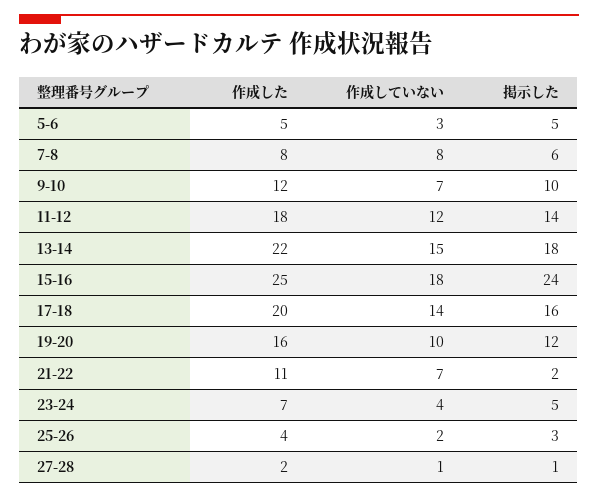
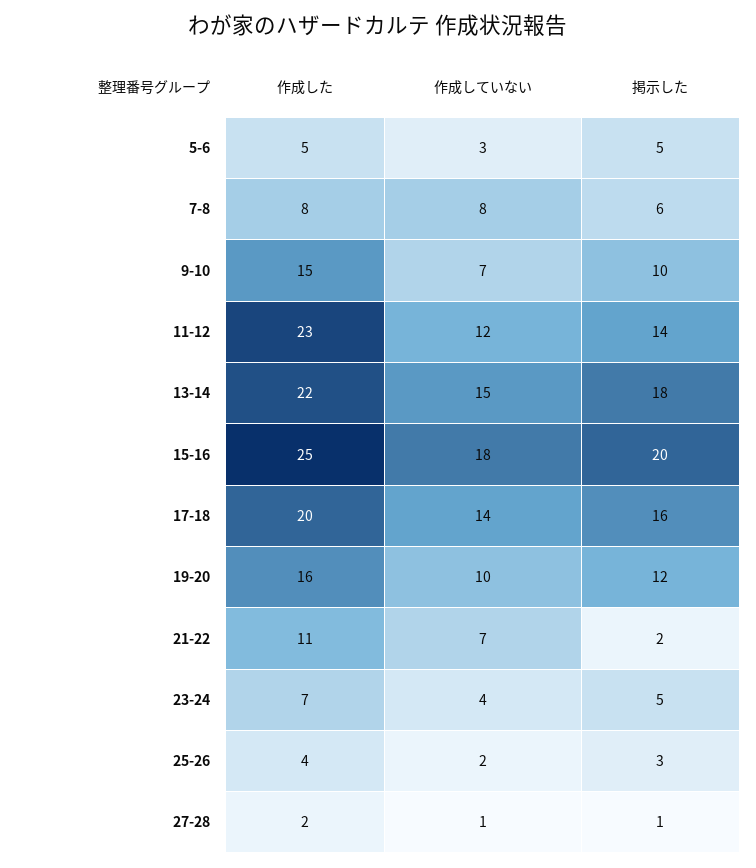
作成した, 9-10: 12 -> 15
作成した, 11-12: 18 -> 23
掲示した, 15-16: 24 -> 20

